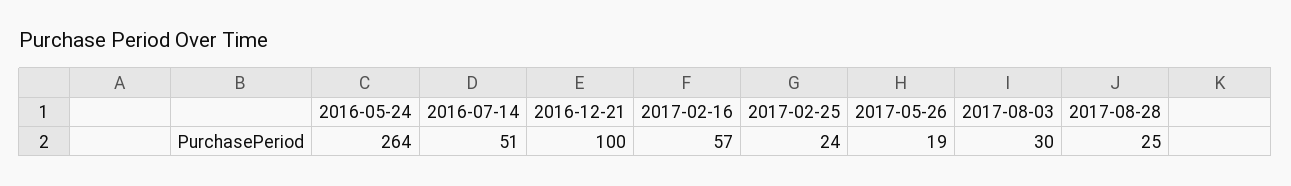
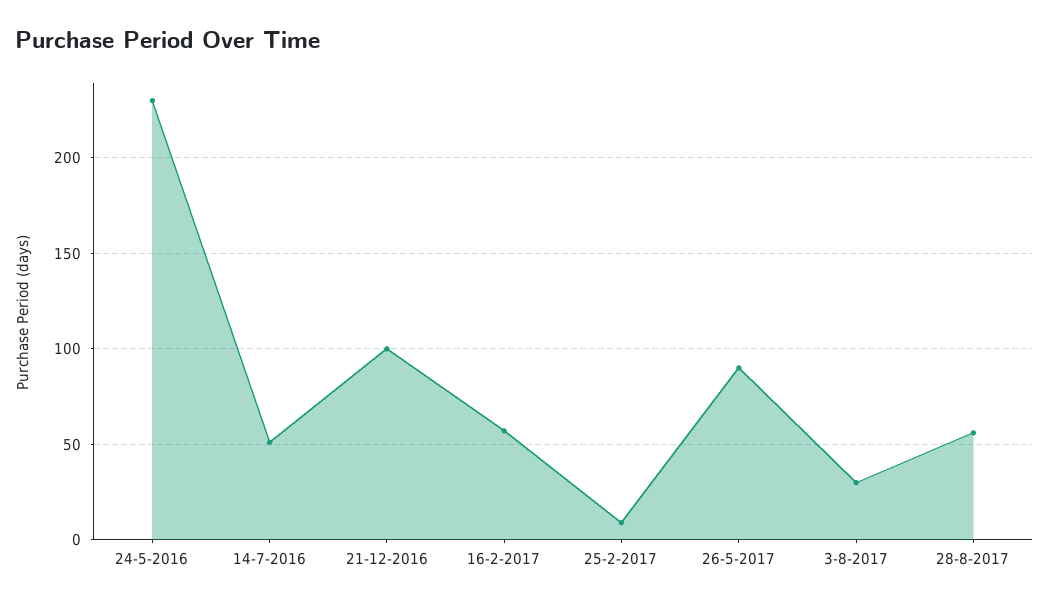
2016-05-24: 264 -> 230
2017-02-25: 24 -> 10
2017-05-26: 19 -> 90
2017-08-28: 25 -> 55

